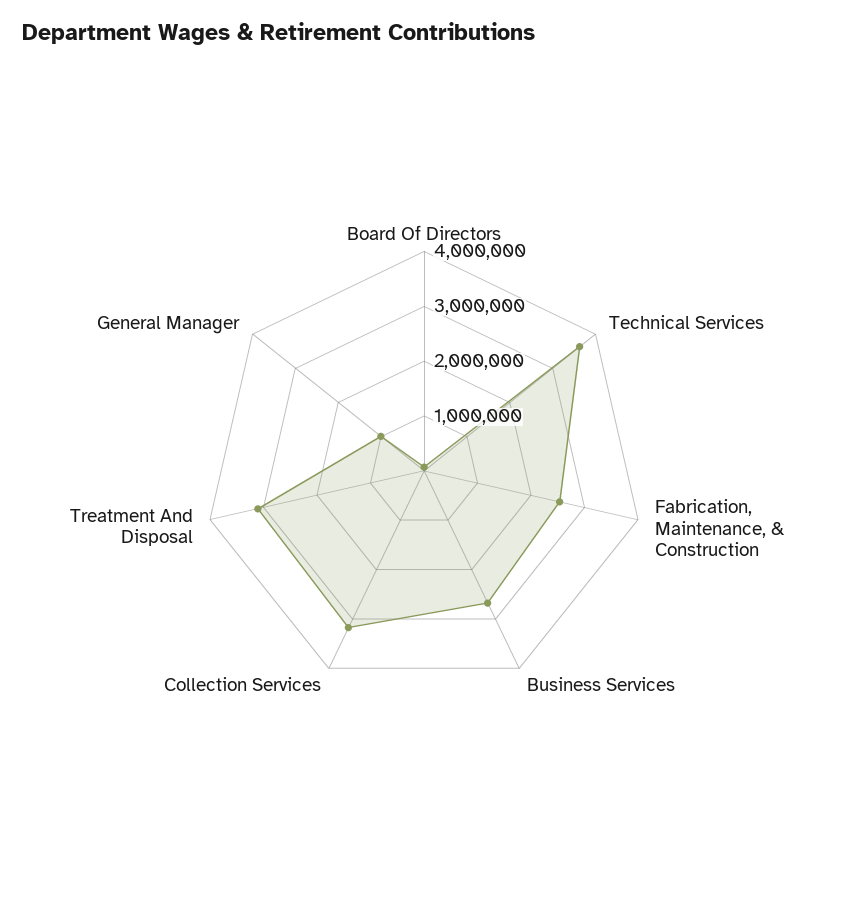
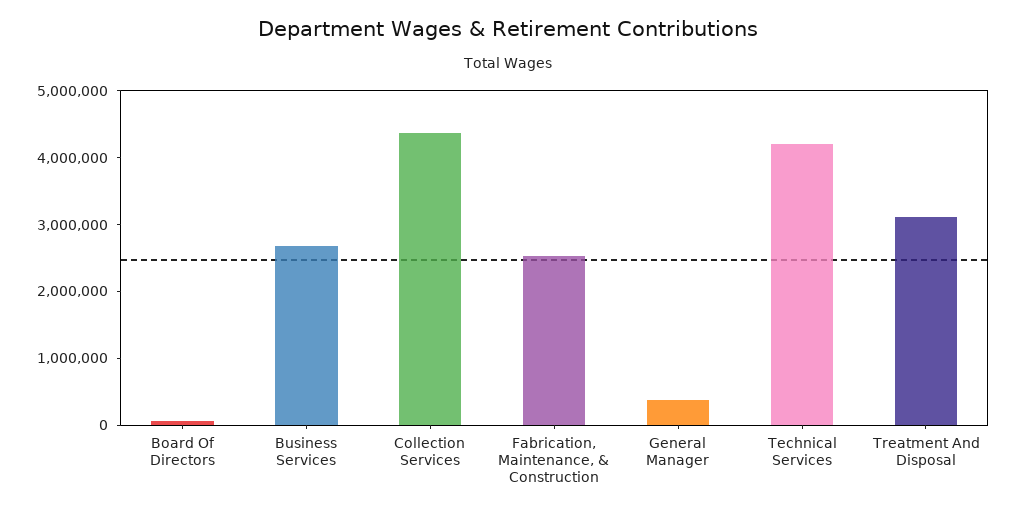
Technical Services: 3600000 -> 4200000
Collection Services: 3200000 -> 4400000
General Manager: 1000000 -> 400000

